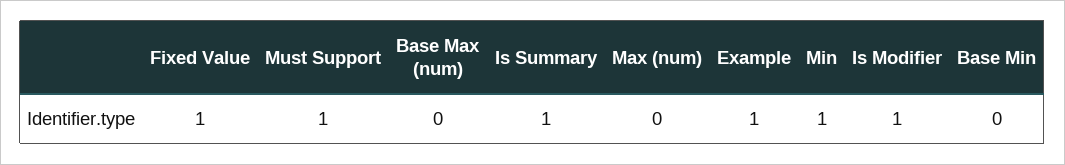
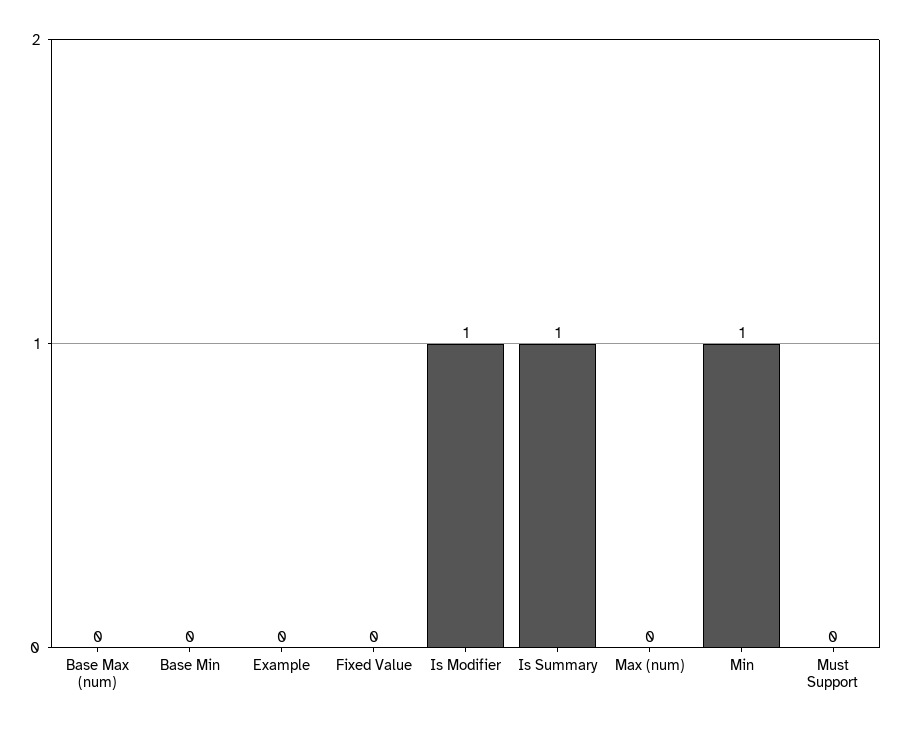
Fixed Value: 1 -> 0
Must Support: 1 -> 0
Example: 1 -> 0

